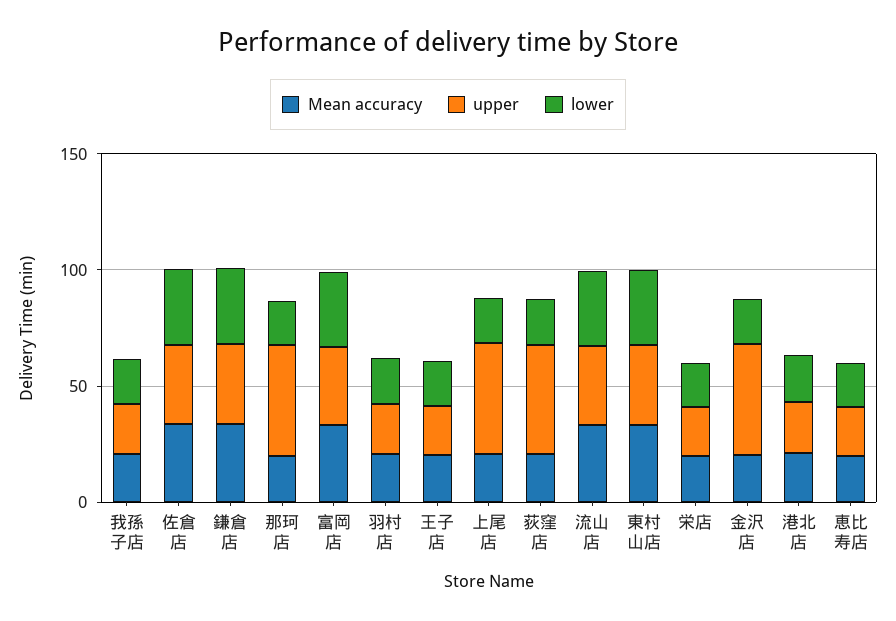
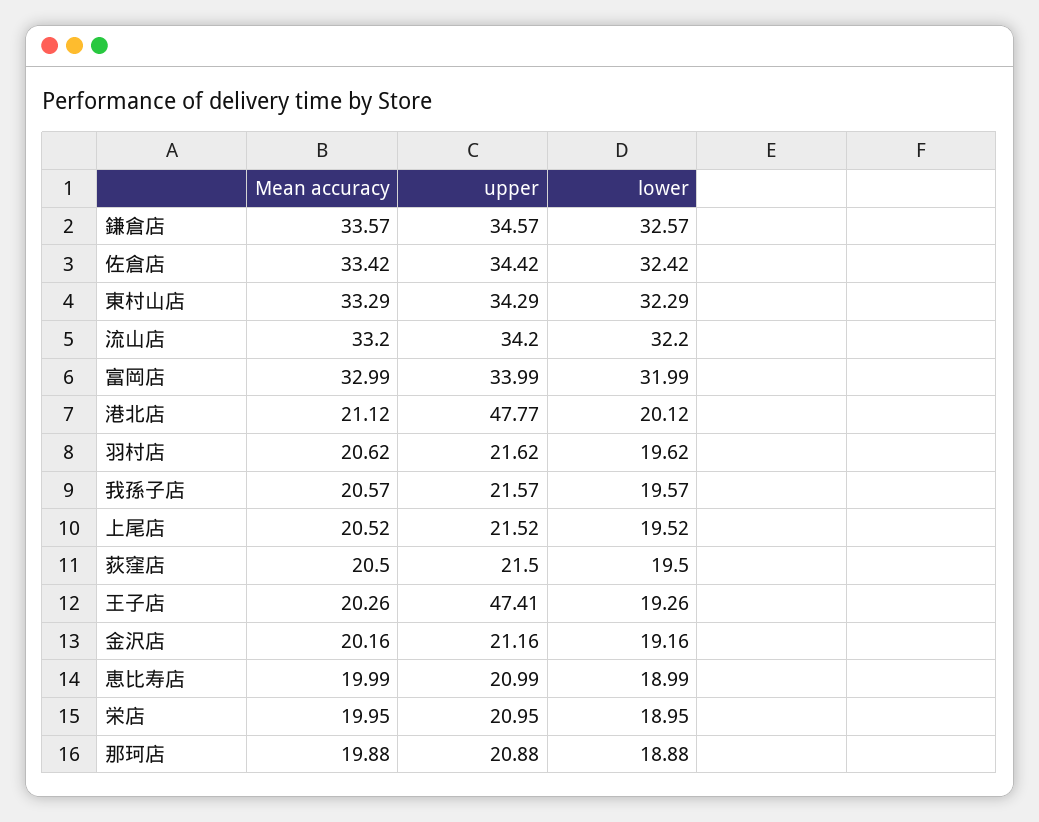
upper, 那珂店: 50 -> 20.88
upper, 王子店: 20 -> 47.41
upper, 上尾店: 50 -> 21.52
upper, 荻窪店: 50 -> 21.5
upper, 金沢店: 50 -> 21.16
upper, 港北店: 20 -> 47.77

